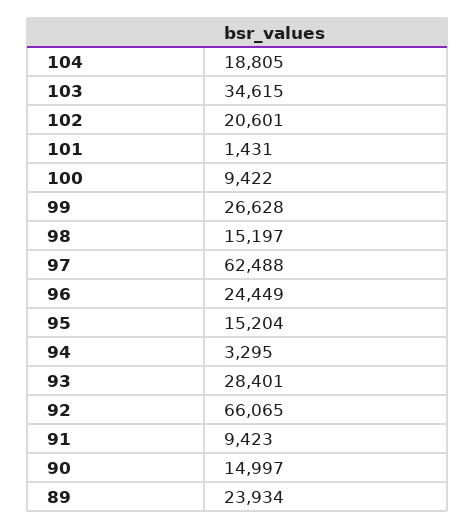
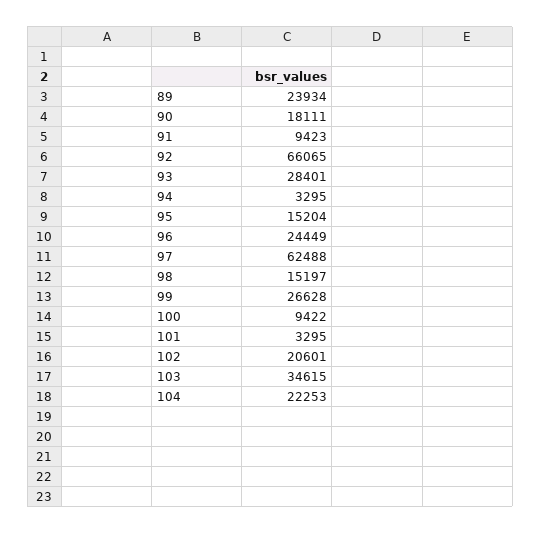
104: 18805 -> 22253
101: 1431 -> 3295
90: 14997 -> 18111

